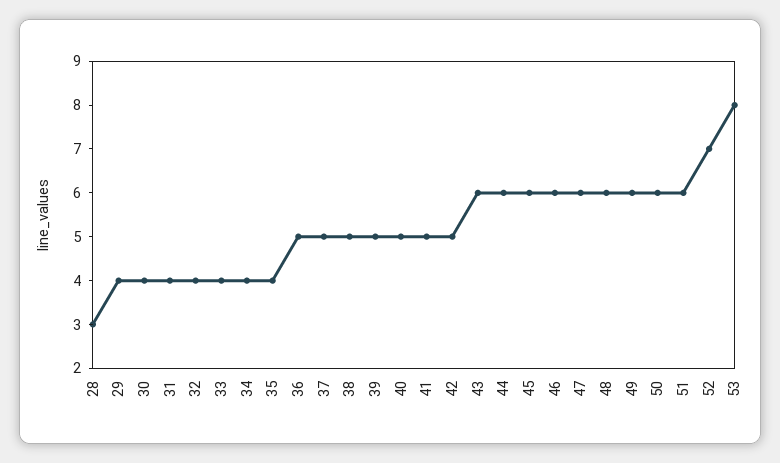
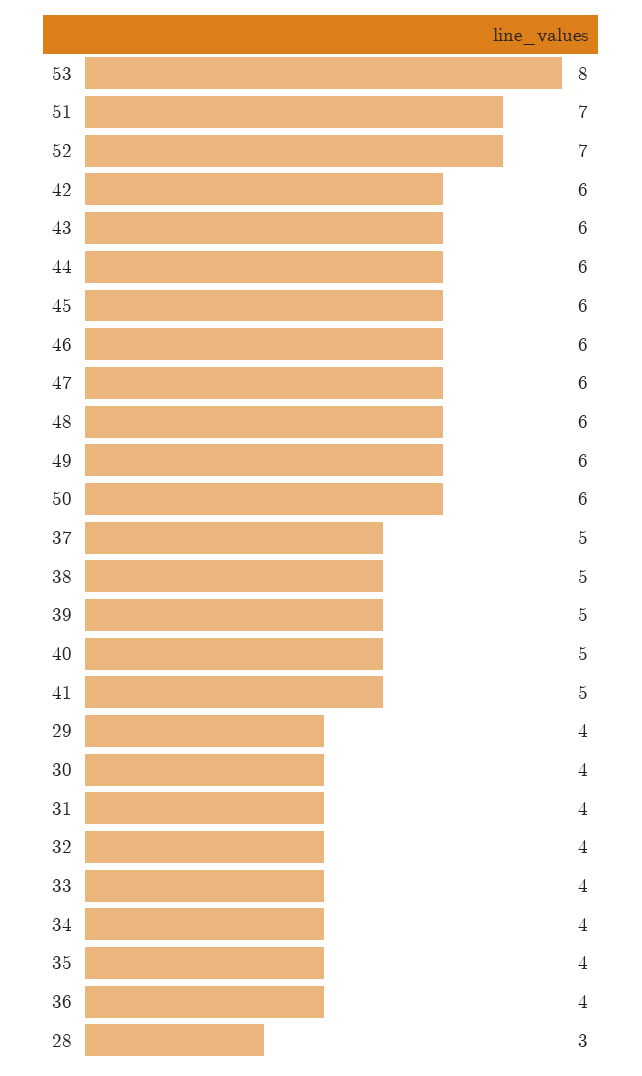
36: 5 -> 4
42: 5 -> 6
51: 6 -> 7

